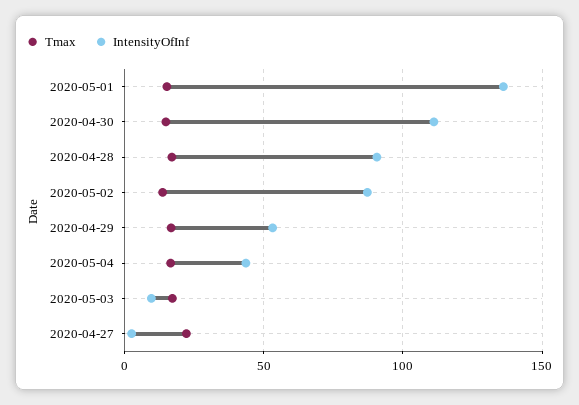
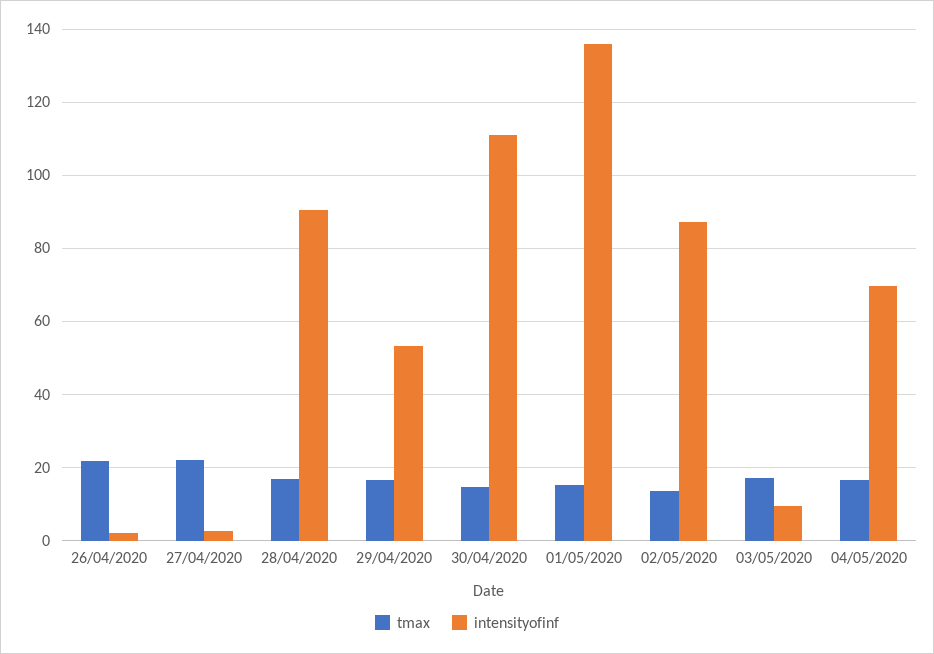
IntensityOfInf, 2020-05-04: 45 -> 70
Tmax, 26/04/2020: none -> 22
IntensityOfInf, 26/04/2020: none -> 2

